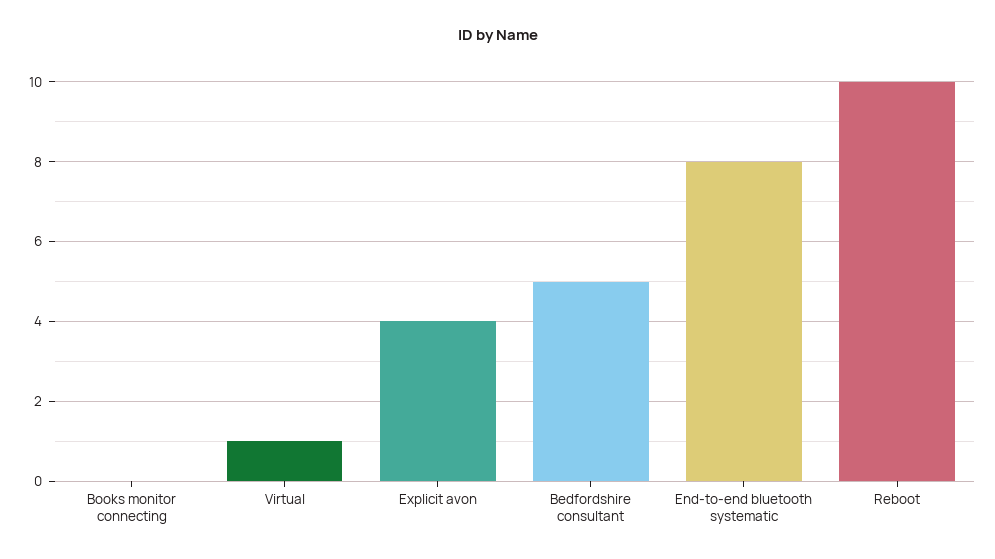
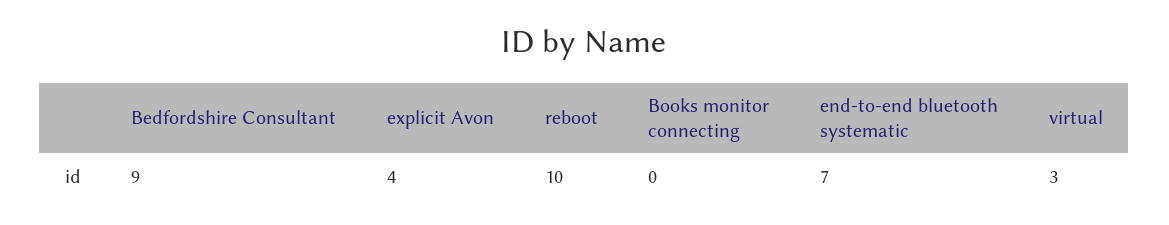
Virtual: 1 -> 3
Bedfordshire consultant: 5 -> 9
End-to-end bluetooth systematic: 8 -> 7

